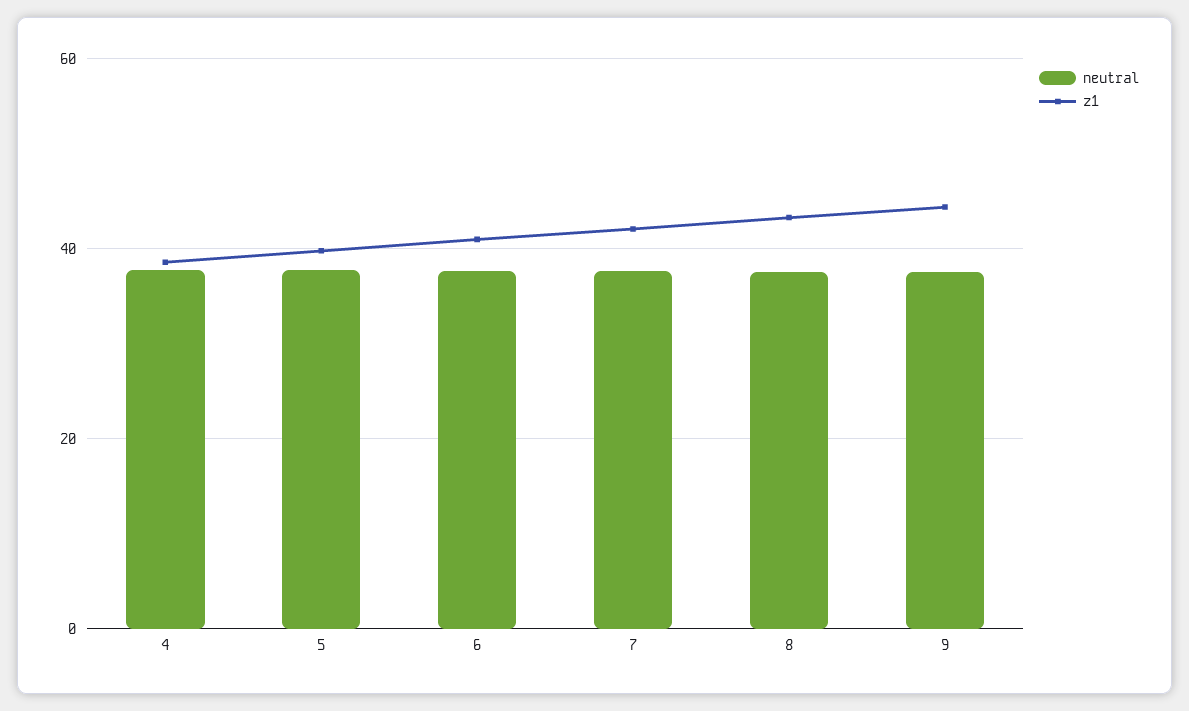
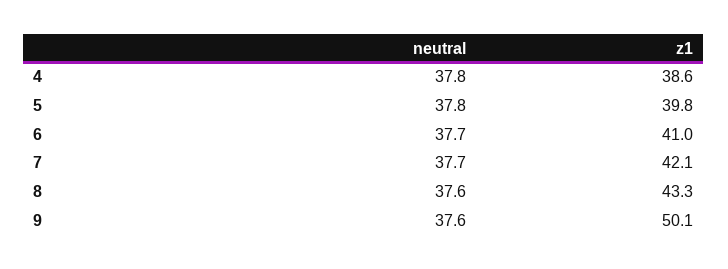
z1, 9: 44 -> 50.1

